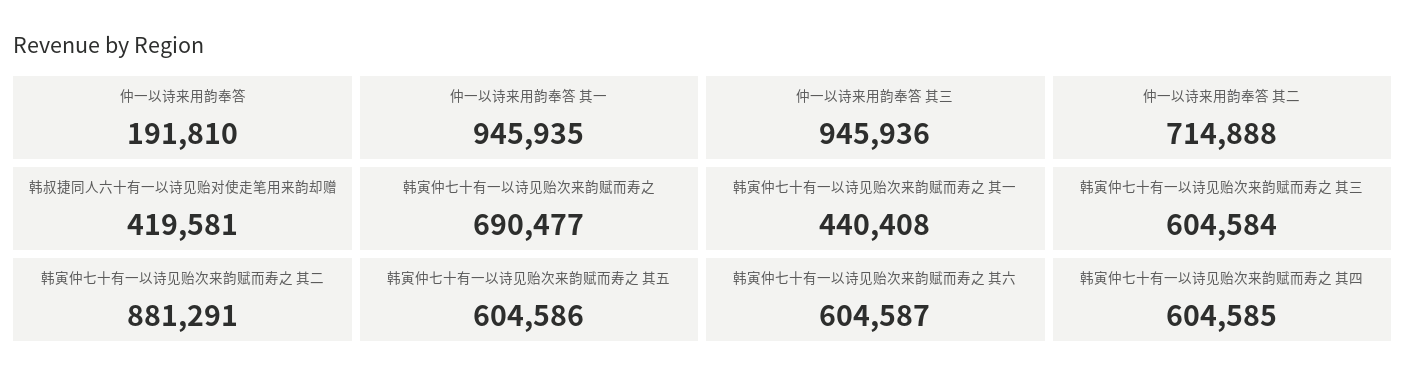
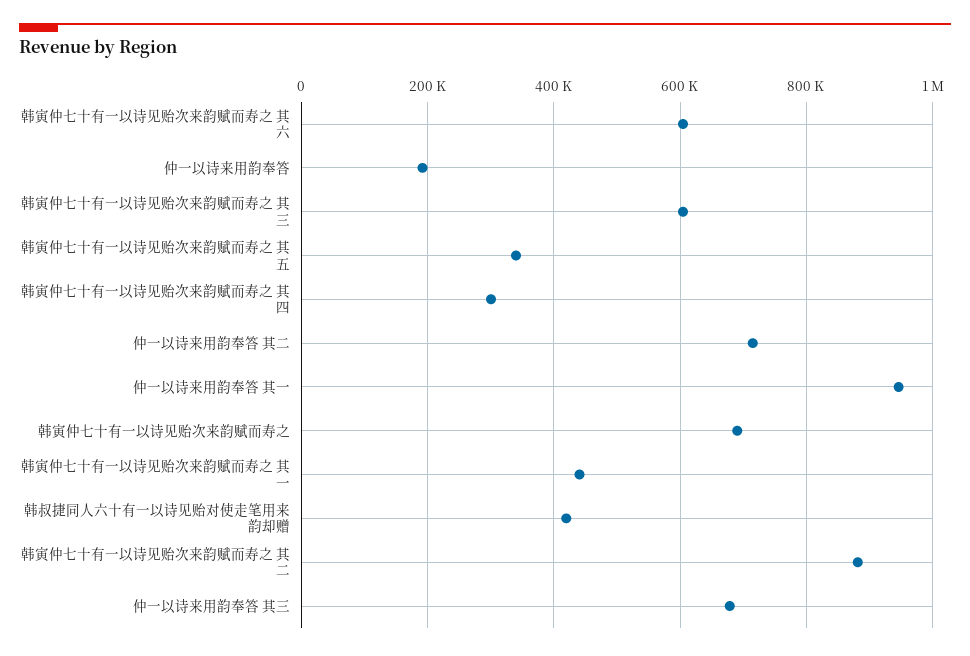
仲一以诗来用韵奉答 其三: 945936 -> 680000
韩寅仲七十有一以诗见贻次来韵赋而寿之 其五: 604586 -> 340000
韩寅仲七十有一以诗见贻次来韵赋而寿之 其四: 604585 -> 300000

